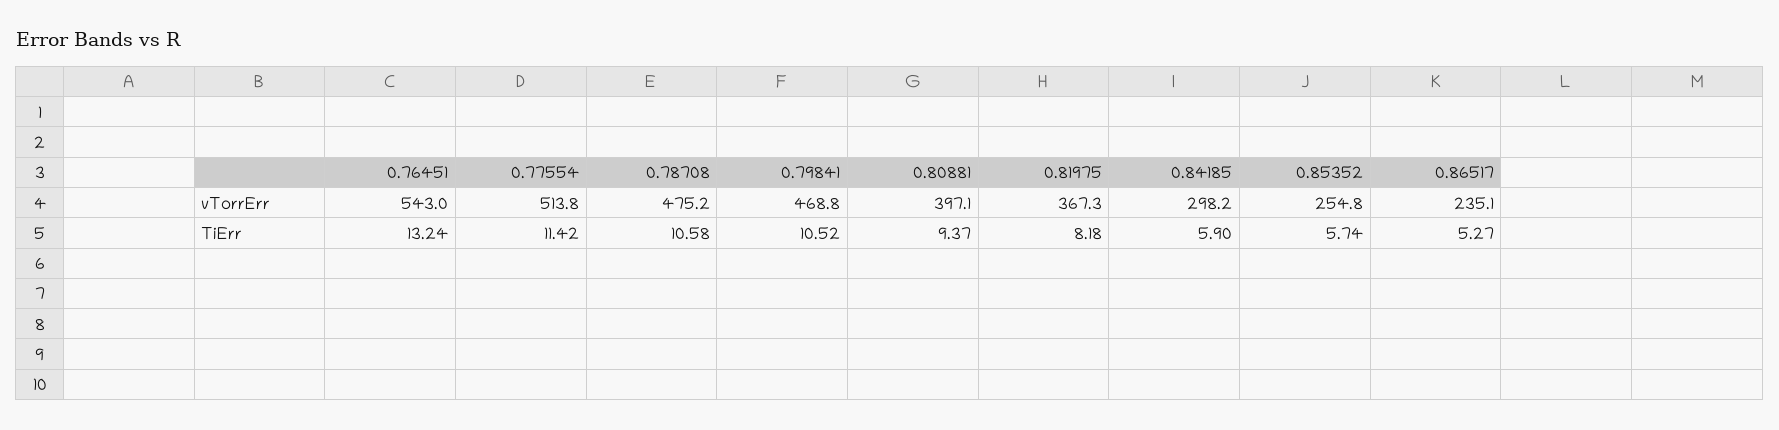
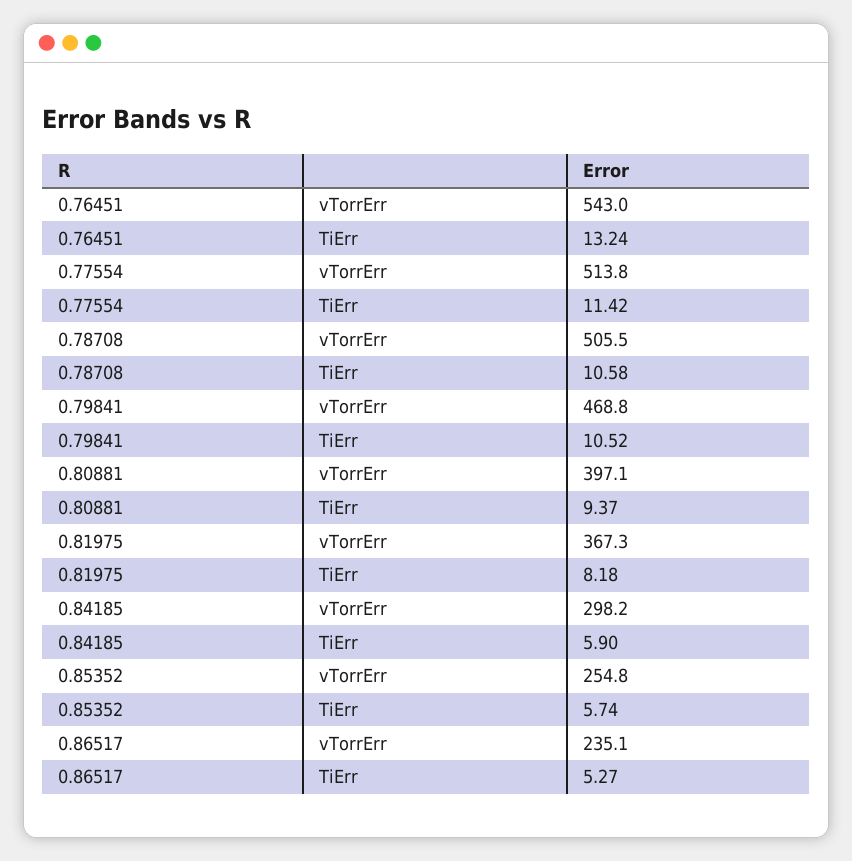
0.78708, vTorrErr: 475.2 -> 505.5

